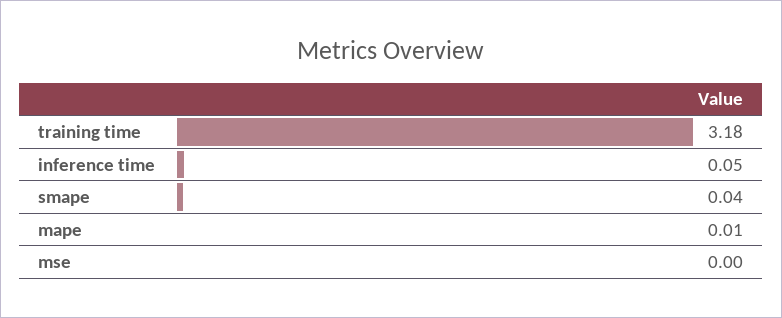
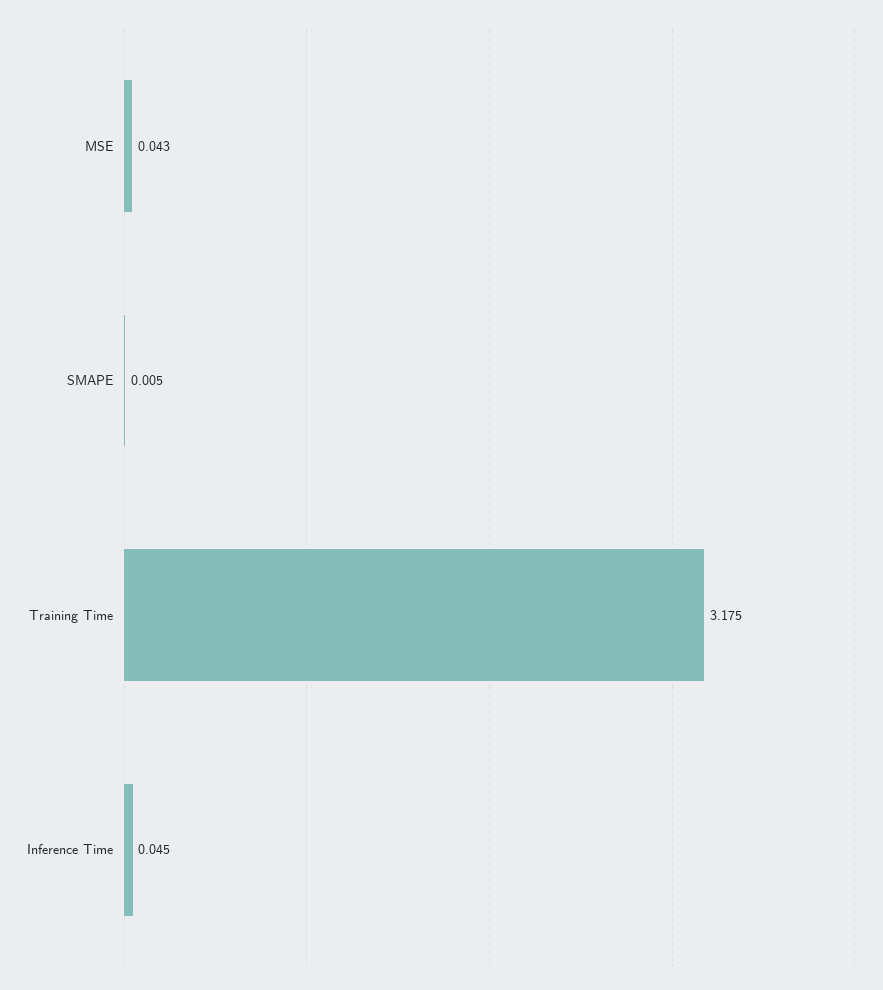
smape: 0.04 -> 0.005
mape: 0.01 -> none
mse: 0 -> 0.043

